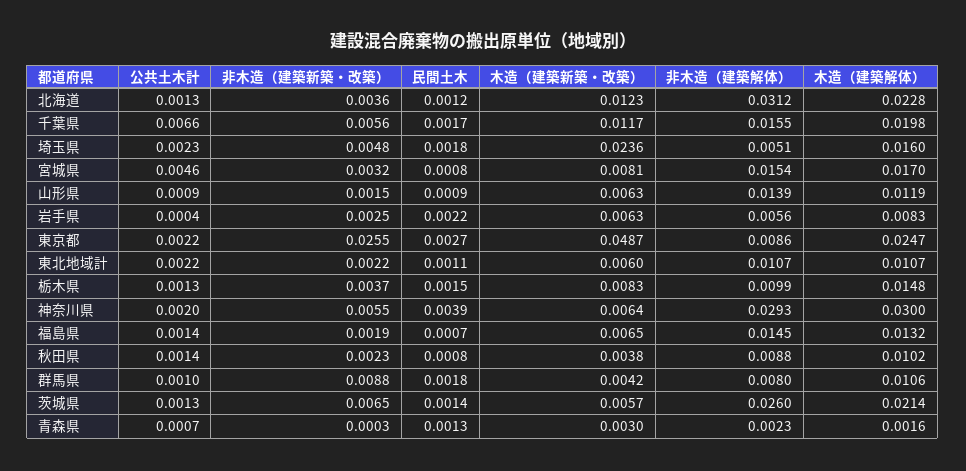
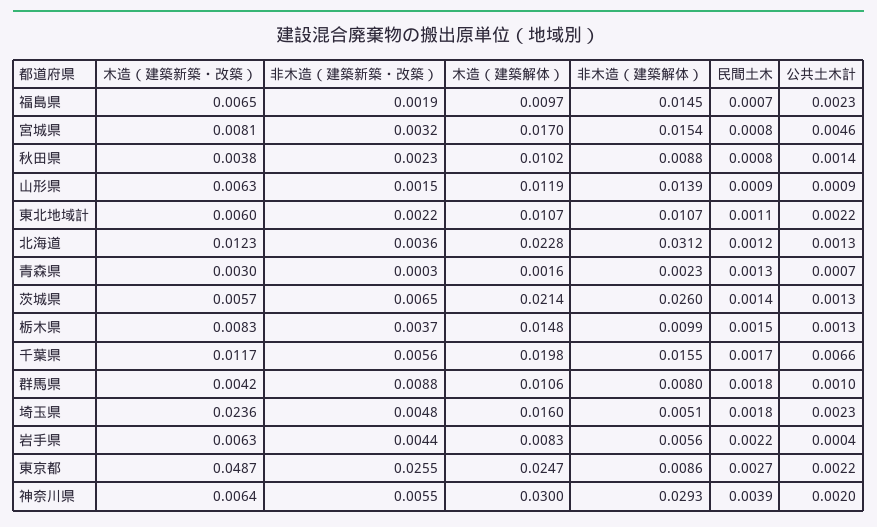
非木造（建築新築・改築）, 岩手県: 0.0025 -> 0.0044
公共土木計, 福島県: 0.0014 -> 0.0023
木造（建築解体）, 福島県: 0.0132 -> 0.0097

